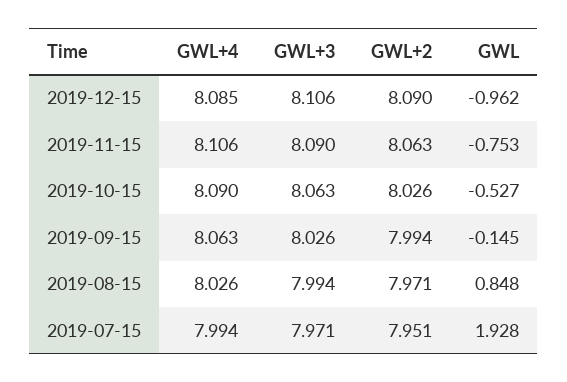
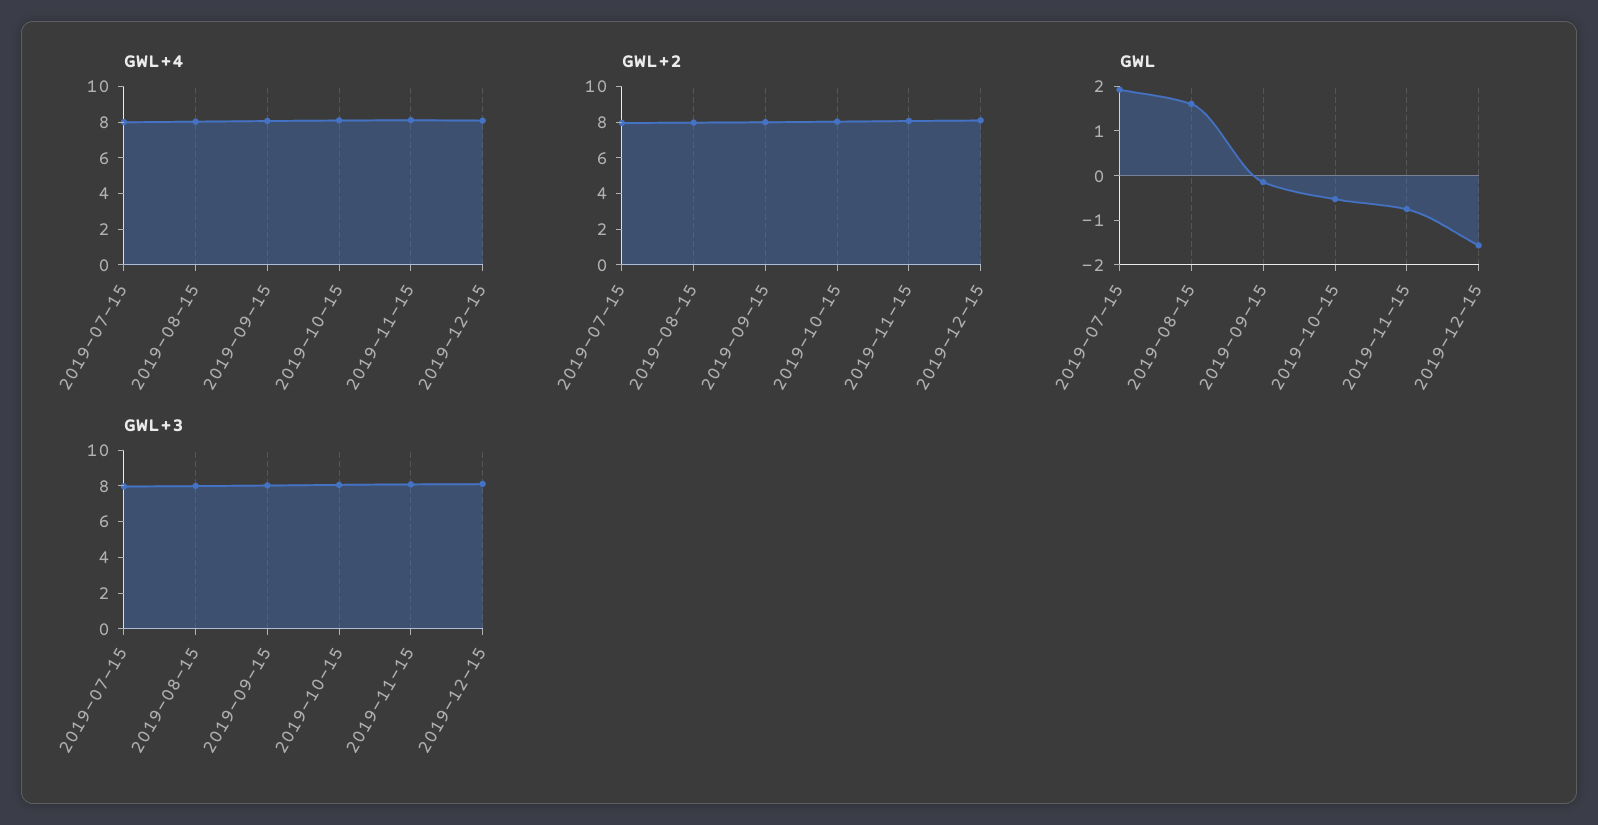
GWL, 2019-12-15: -0.962 -> -1.6
GWL, 2019-08-15: 0.848 -> 1.6

